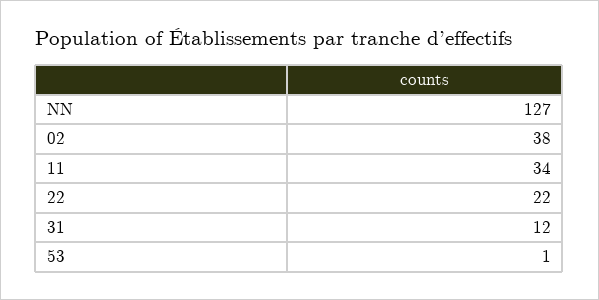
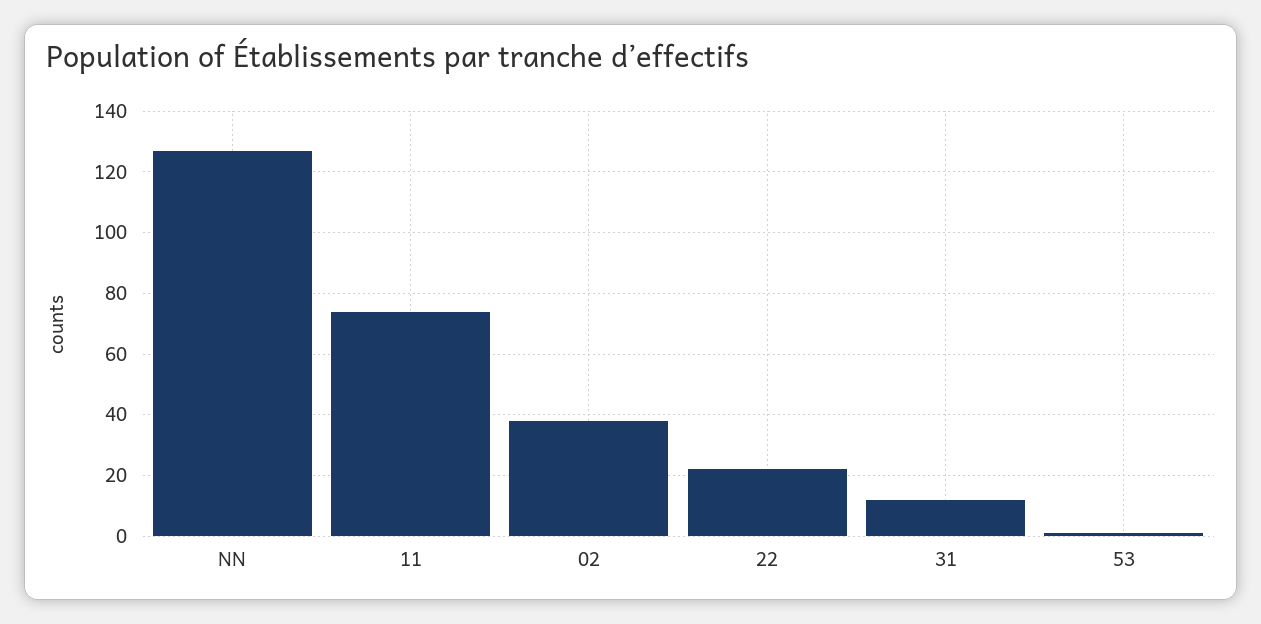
11: 34 -> 75

